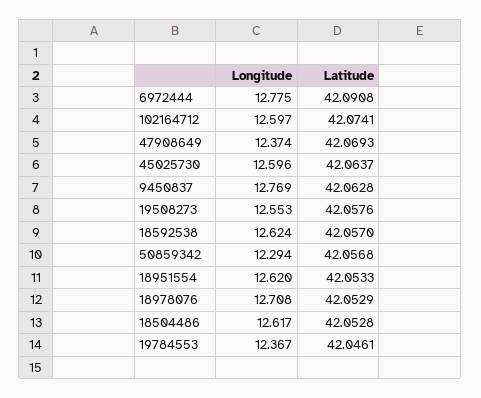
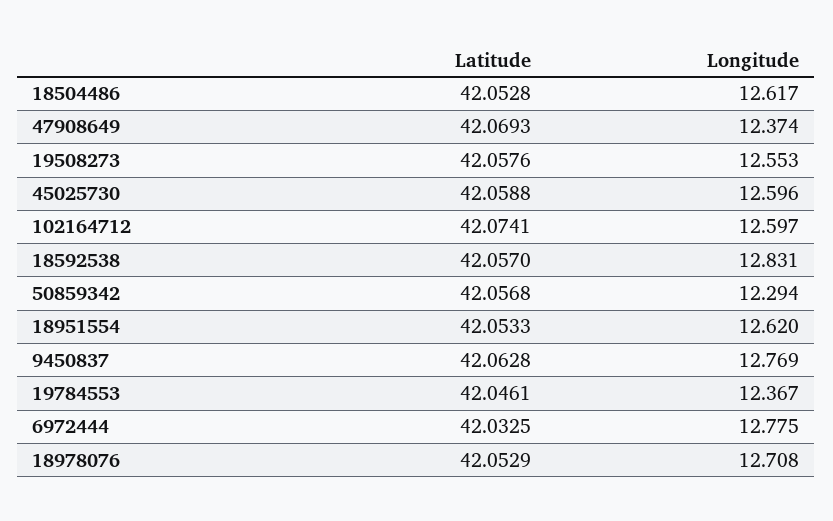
Latitude, 6972444: 42.0908 -> 42.0325
Latitude, 45025730: 42.0637 -> 42.0588
Longitude, 18592538: 12.624 -> 12.831

